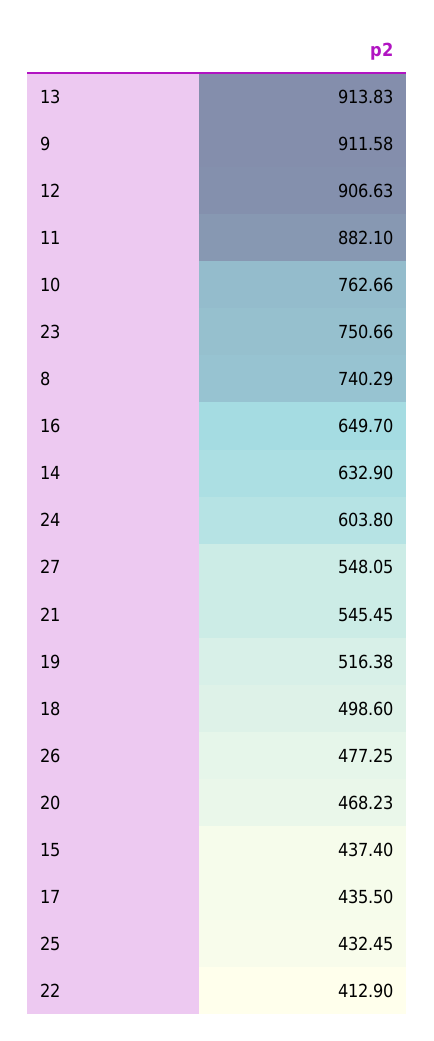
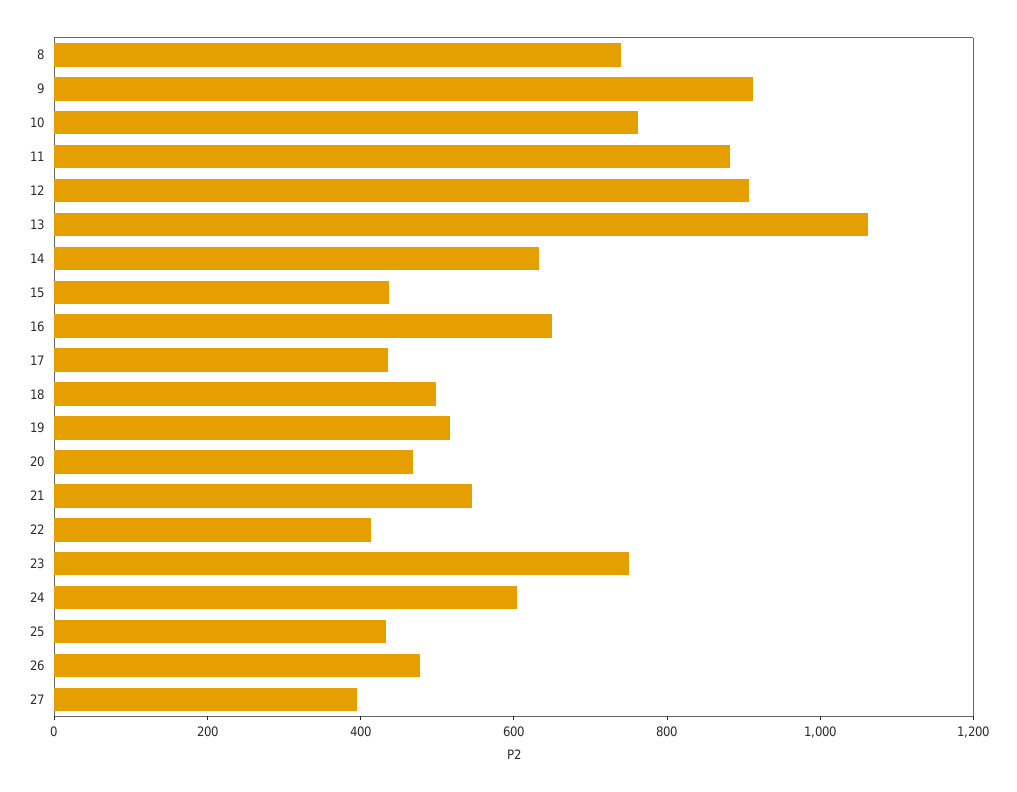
13: 913.83 -> 1050
27: 548.05 -> 400

